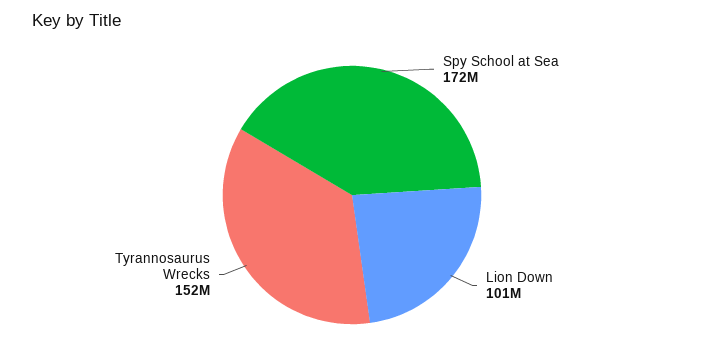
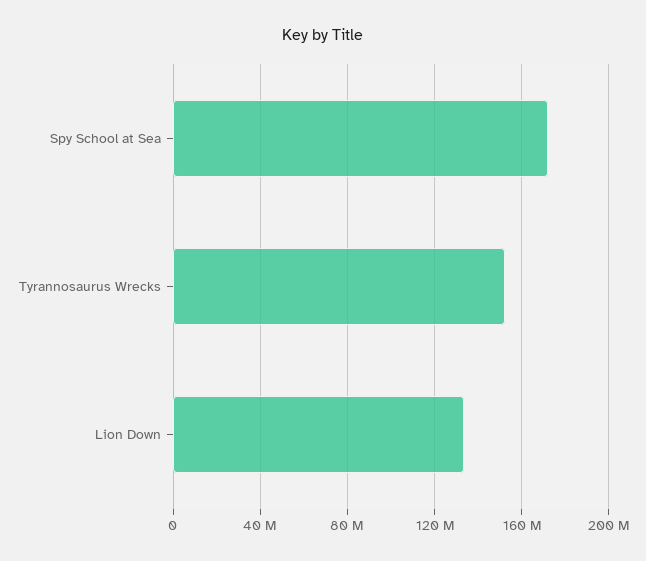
Lion Down: 101000000 -> 135000000

